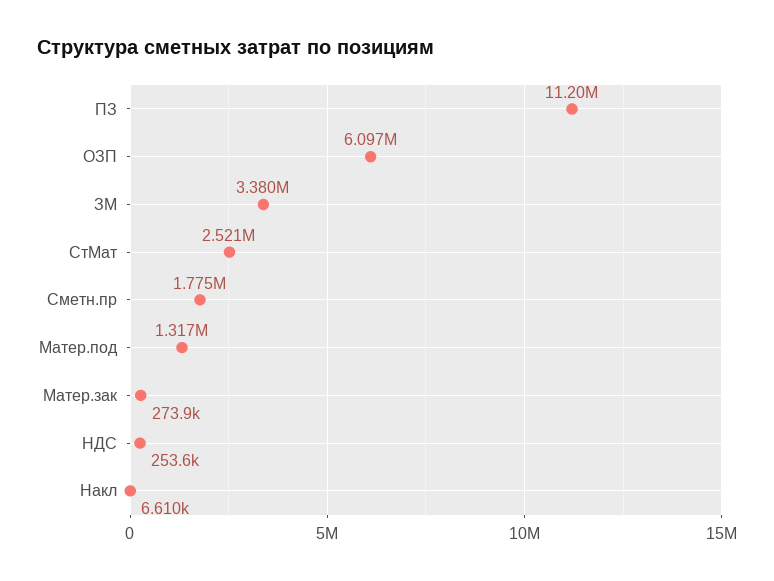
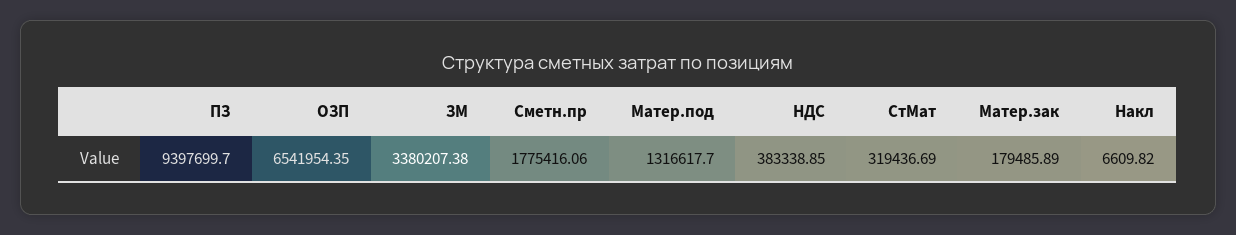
ПЗ: 11200000 -> 9397699.7
ОЗП: 6097000 -> 6541954.35
СтМат: 2521000 -> 319436.69
Матер.зак: 273900 -> 179485.89
НДС: 253600 -> 383338.85

